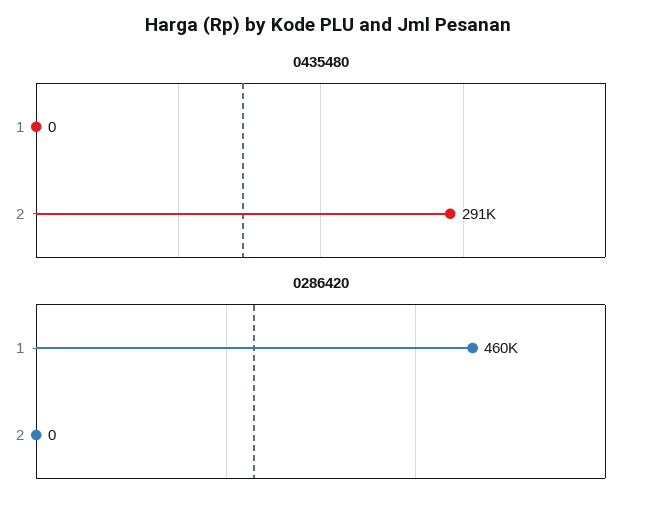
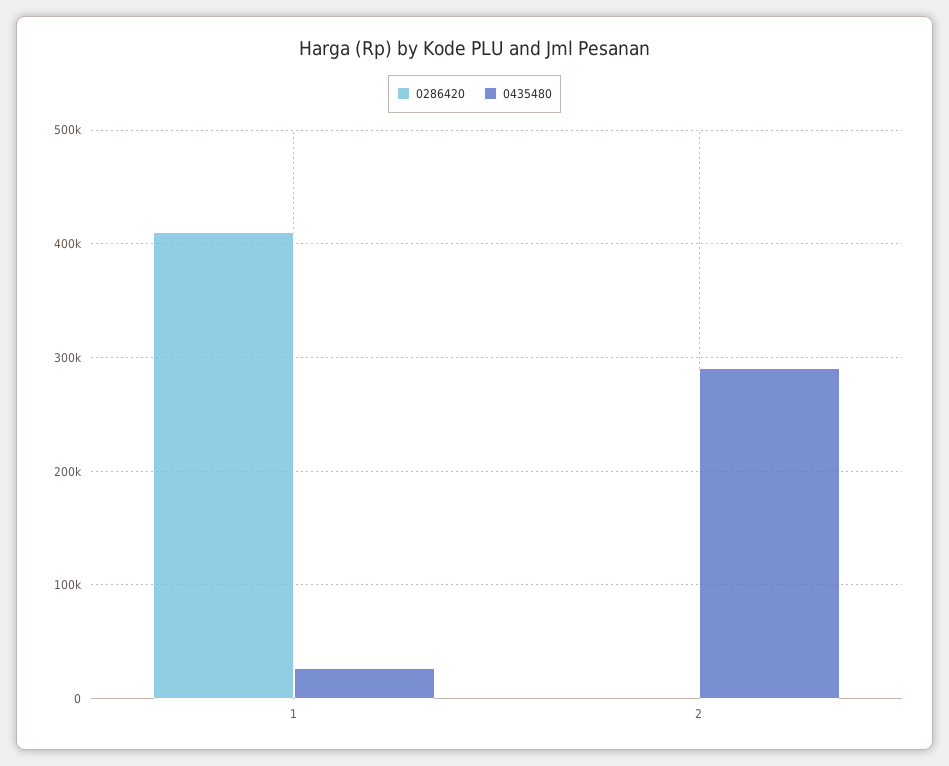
0435480, 1: 0 -> 30000
0286420, 1: 460000 -> 410000

